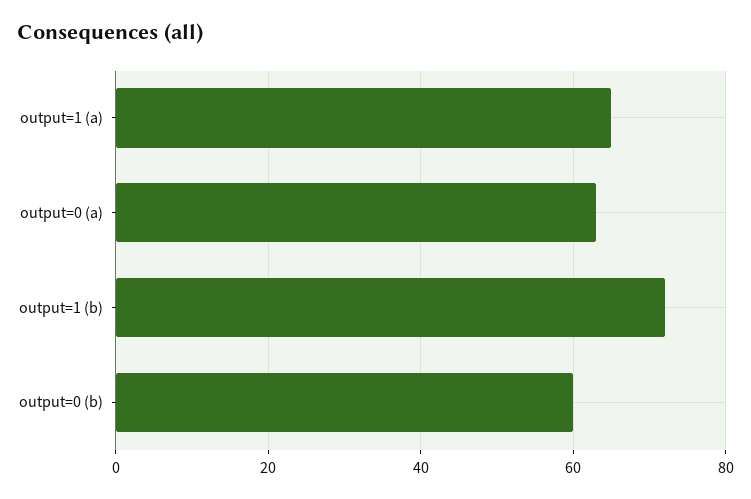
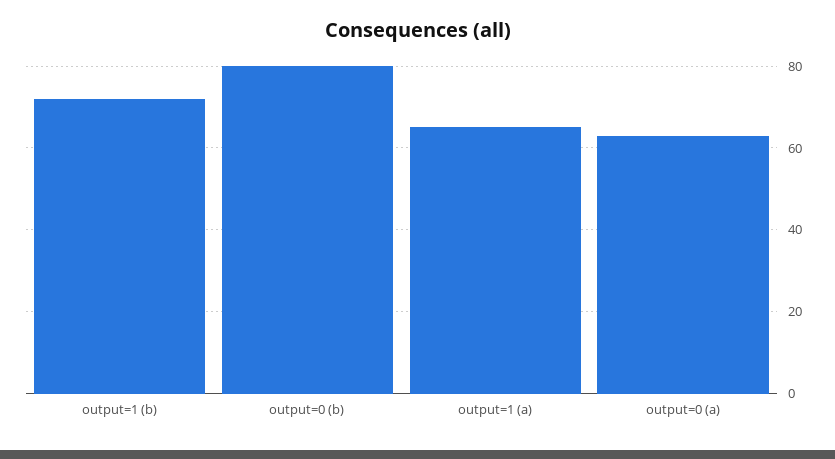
output=0 (b): 60 -> 80

